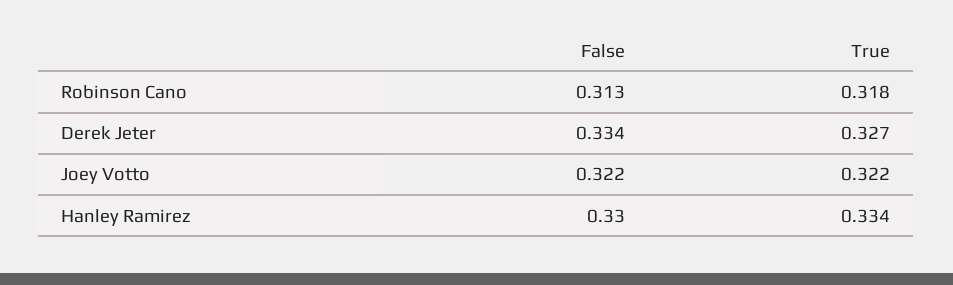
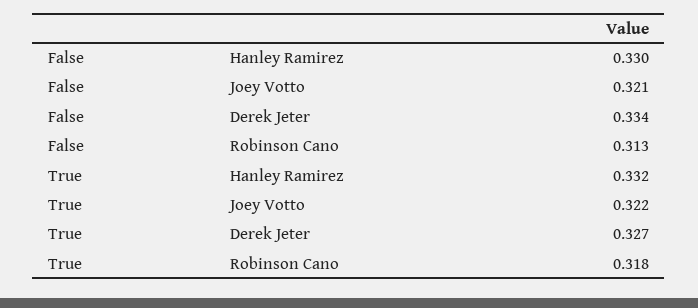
False, Joey Votto: 0.322 -> 0.321
True, Hanley Ramirez: 0.334 -> 0.332

